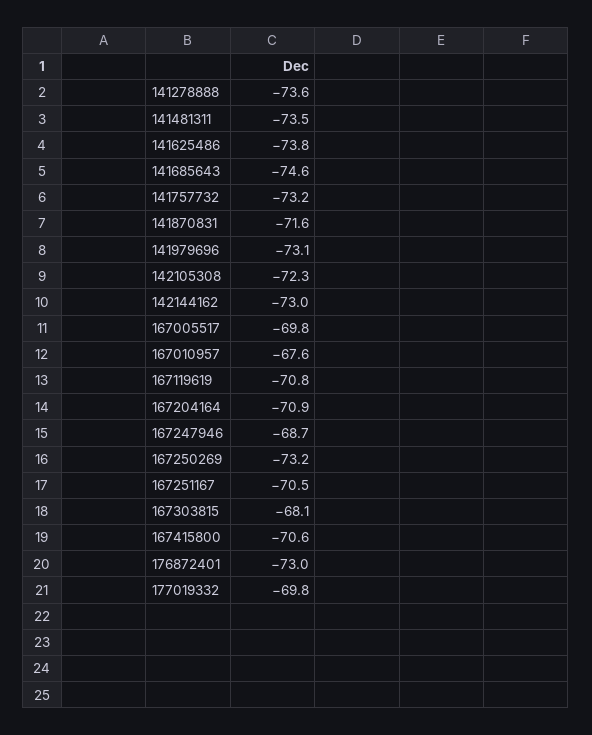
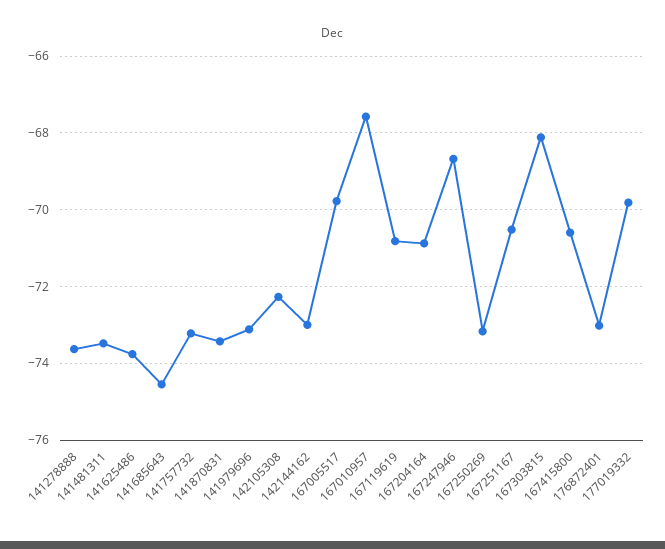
141870831: -71.6 -> -73.4

